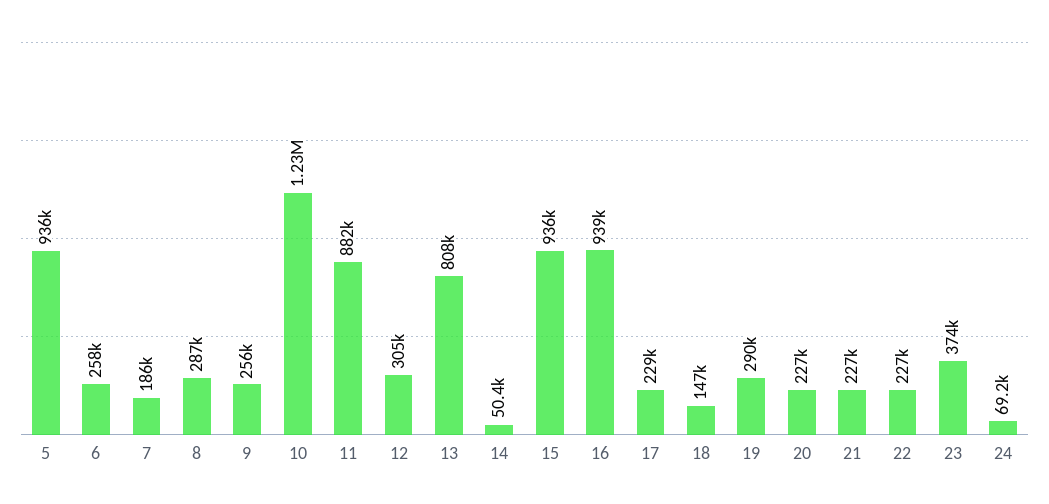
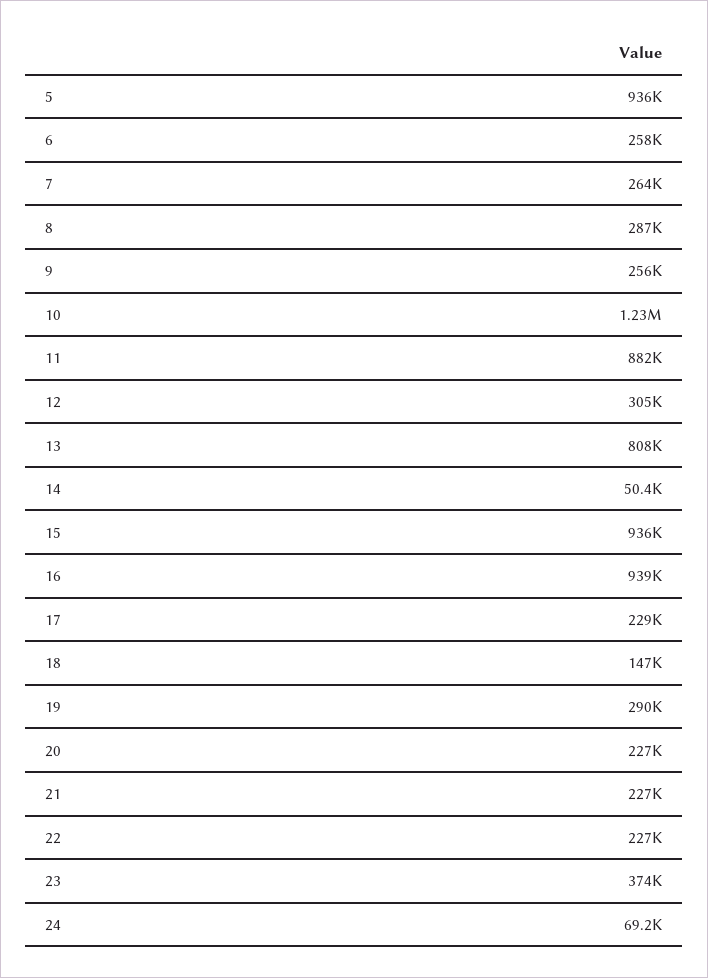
7: 186000 -> 264000

